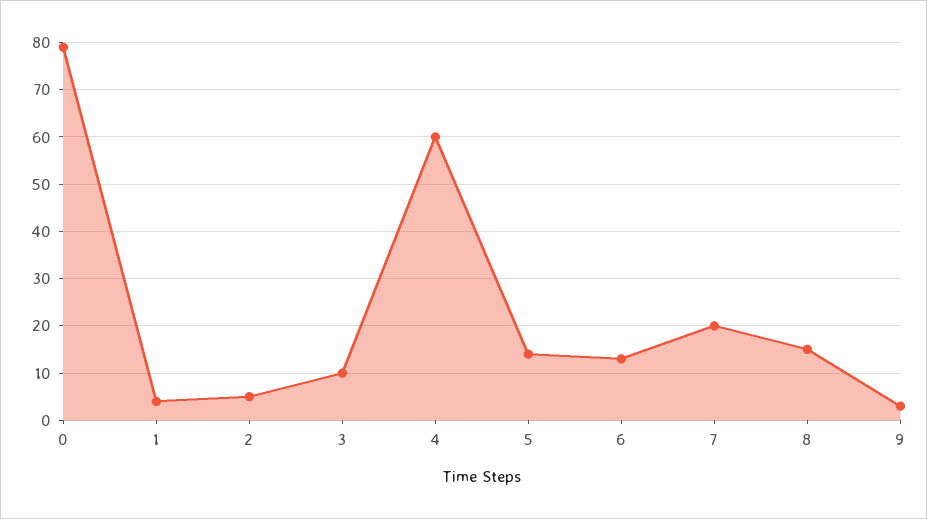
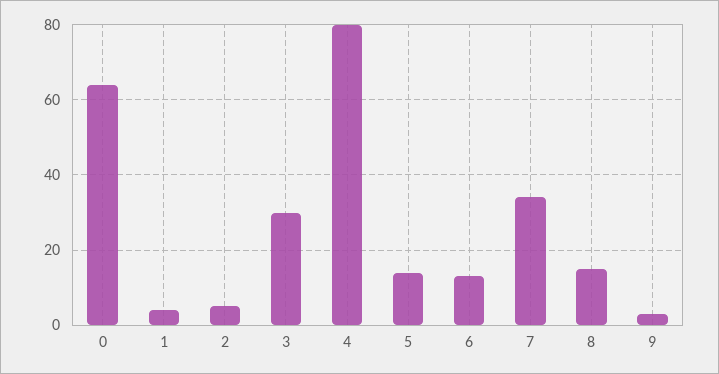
0: 80 -> 65
3: 10 -> 30
4: 60 -> 80
7: 20 -> 35

